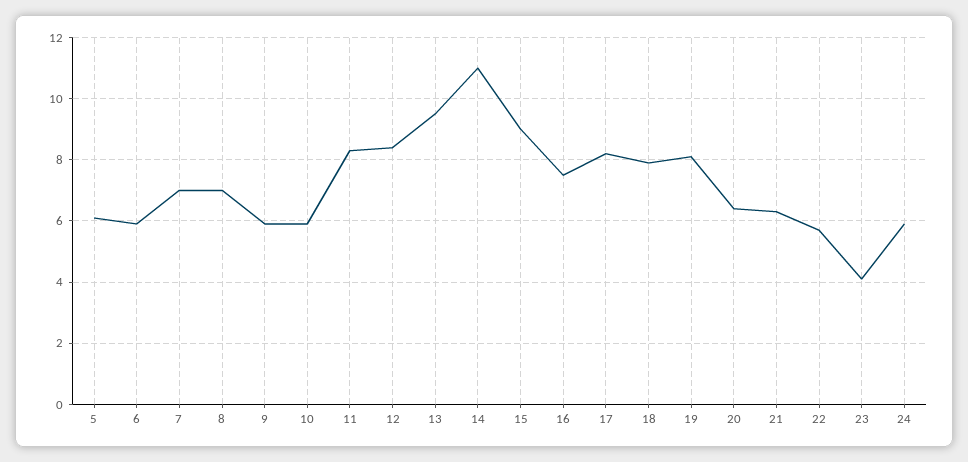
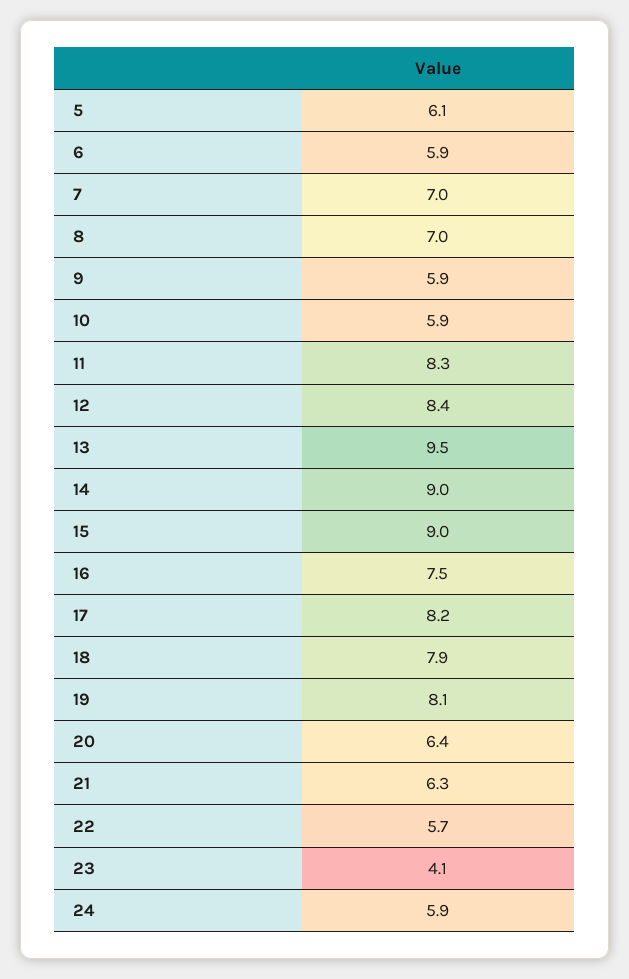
14: 11 -> 9

